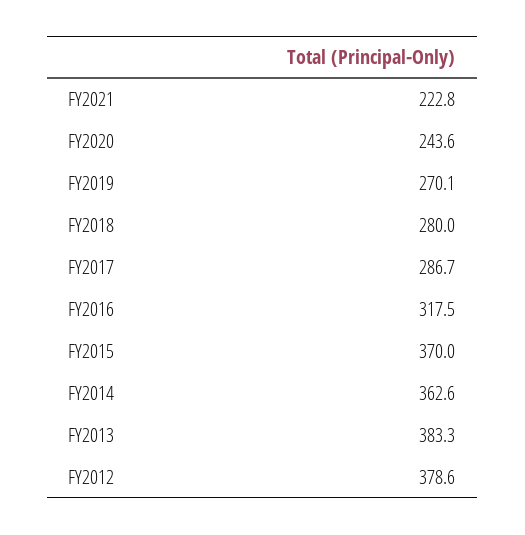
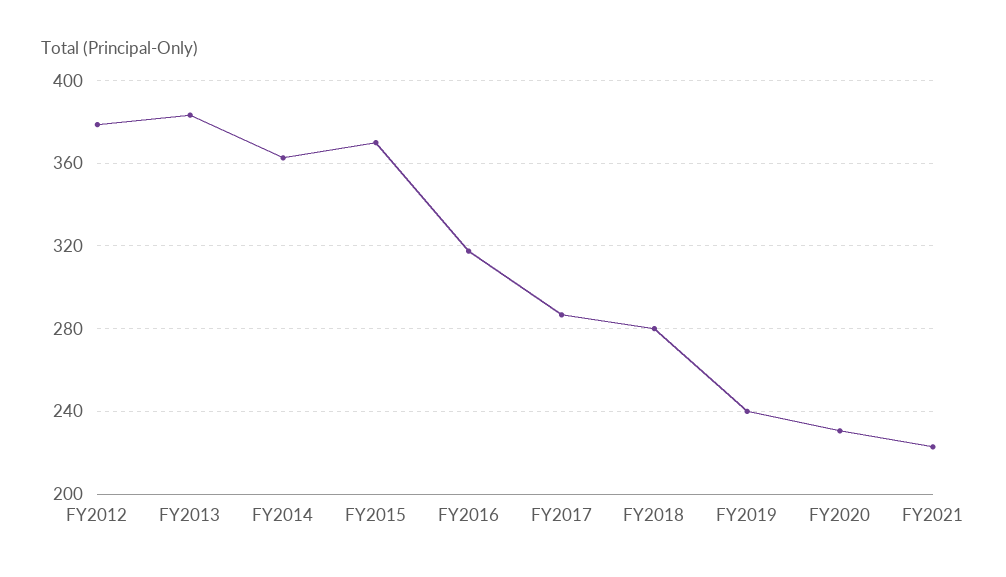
FY2020: 243.6 -> 230
FY2019: 270.1 -> 240

